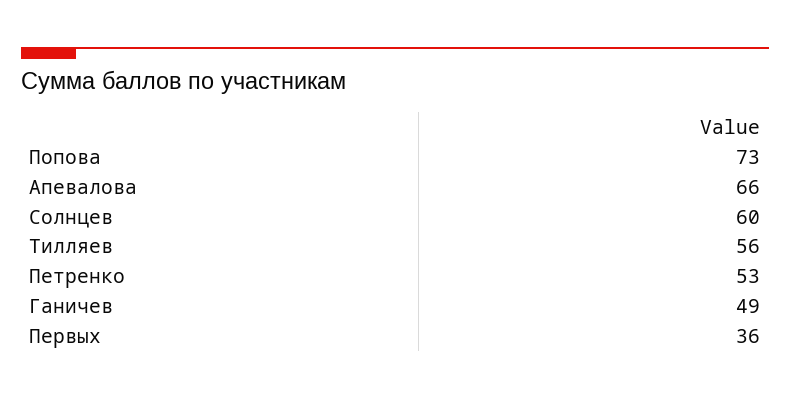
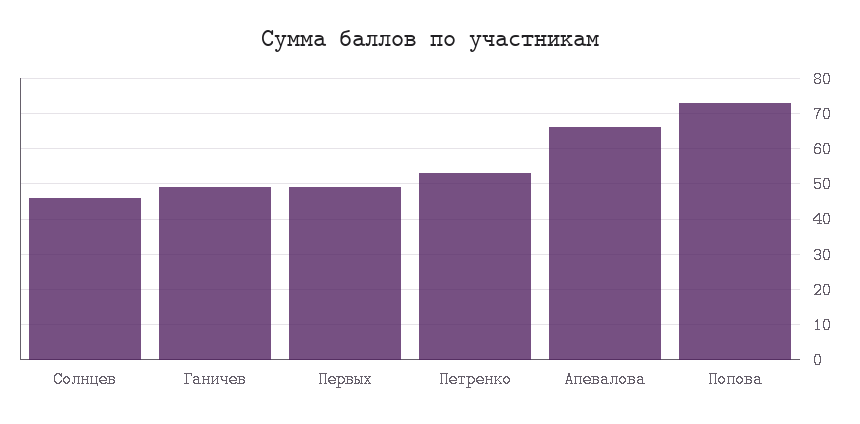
Солнцев: 60 -> 45
Тилляев: 56 -> none
Первых: 36 -> 50

